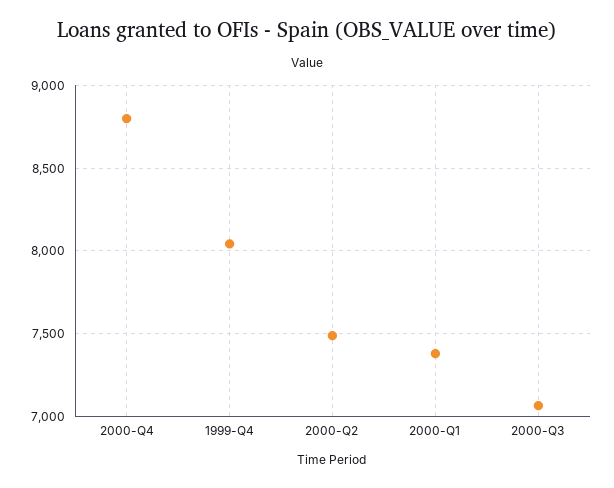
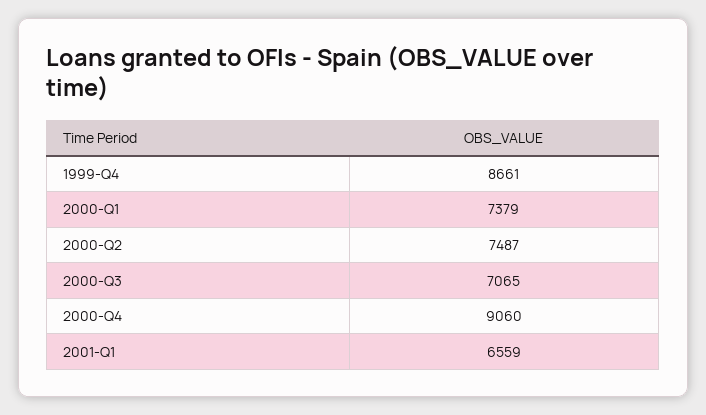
2000-Q4: 8800 -> 9060
1999-Q4: 8050 -> 8661
2001-Q1: none -> 6559

